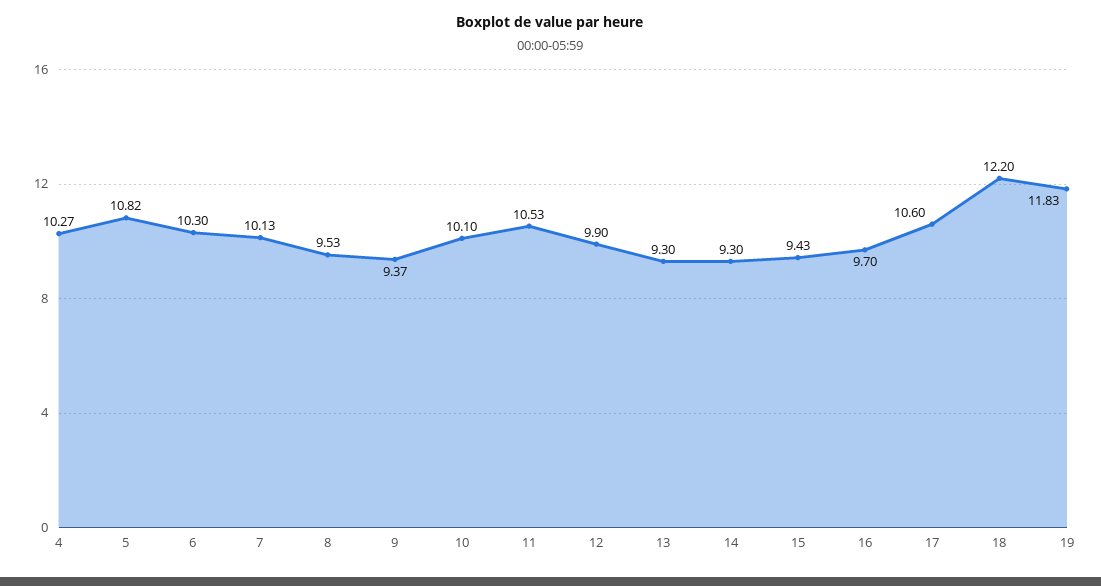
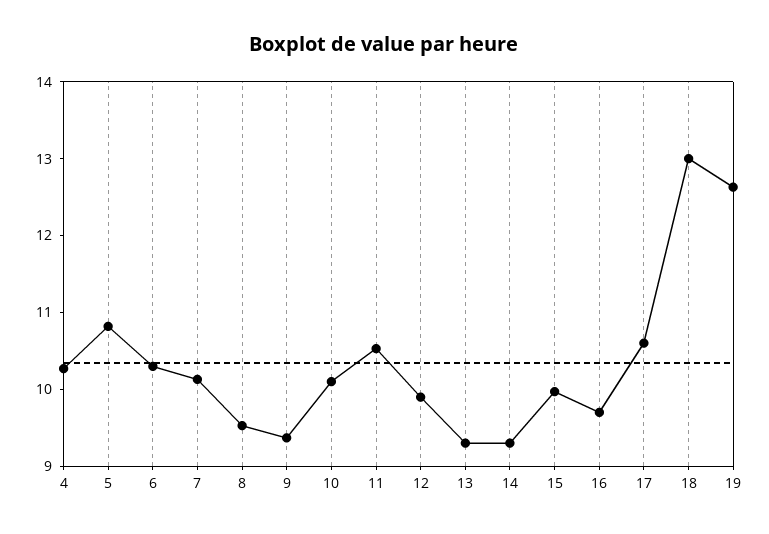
15: 9.43 -> 10
18: 12.2 -> 13
19: 11.83 -> 12.6

